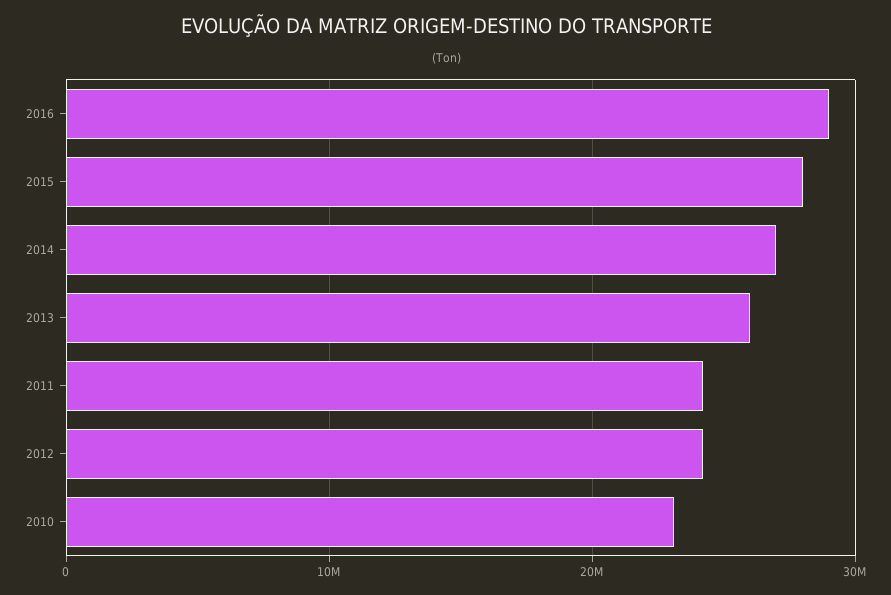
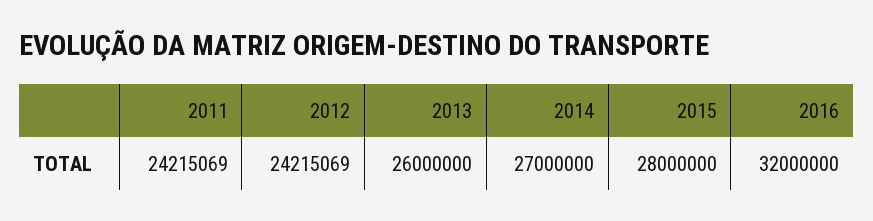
2016: 29000000 -> 32000000
2010: 23000000 -> none

